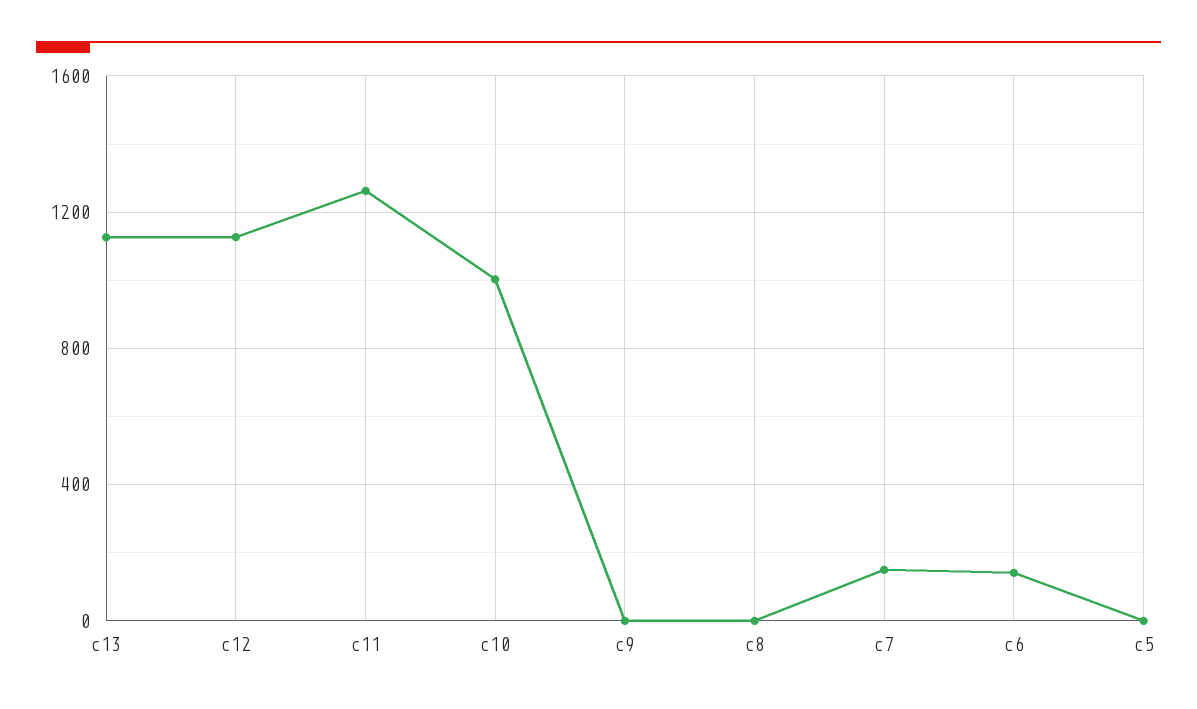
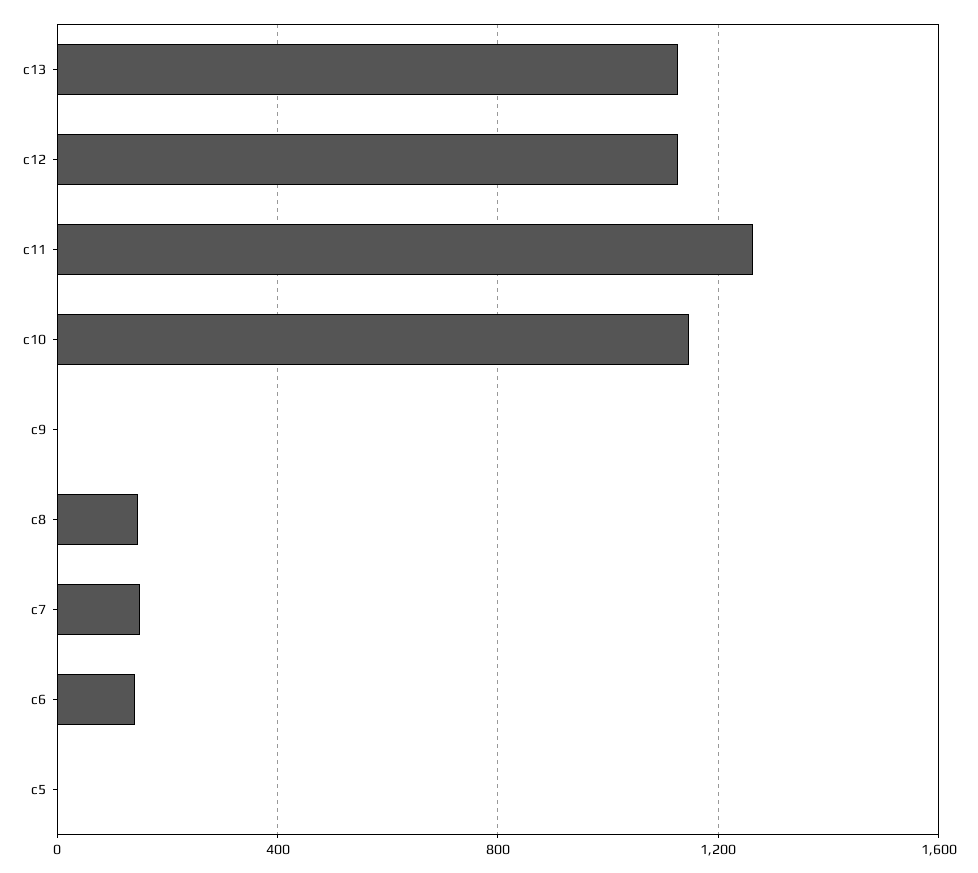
c10: 1000 -> 1150
c8: 0 -> 150

